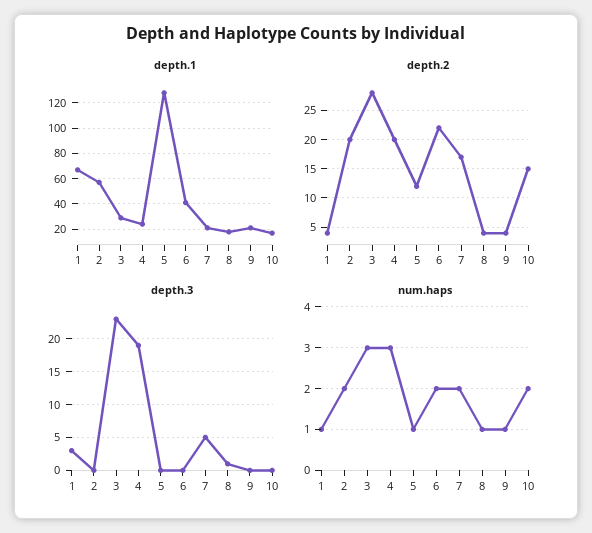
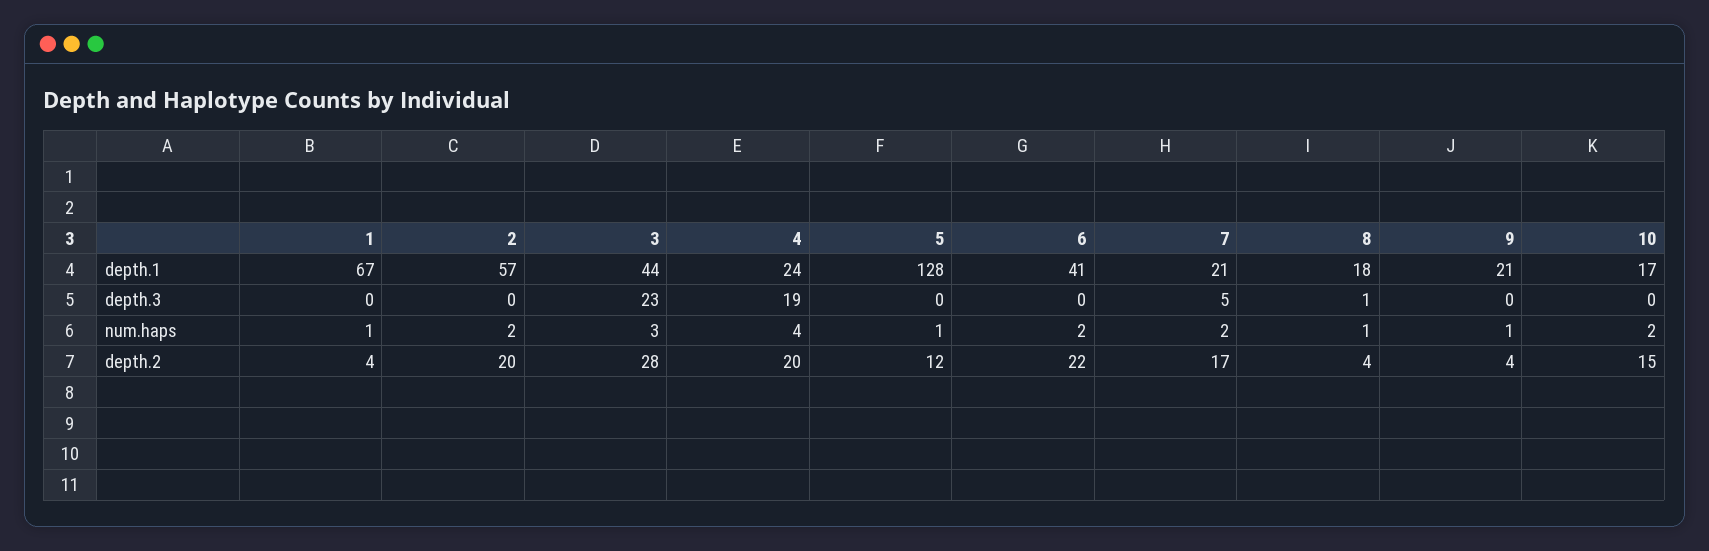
depth.1, 3: 30 -> 44
depth.3, 1: 3 -> 0
num.haps, 4: 3 -> 4

